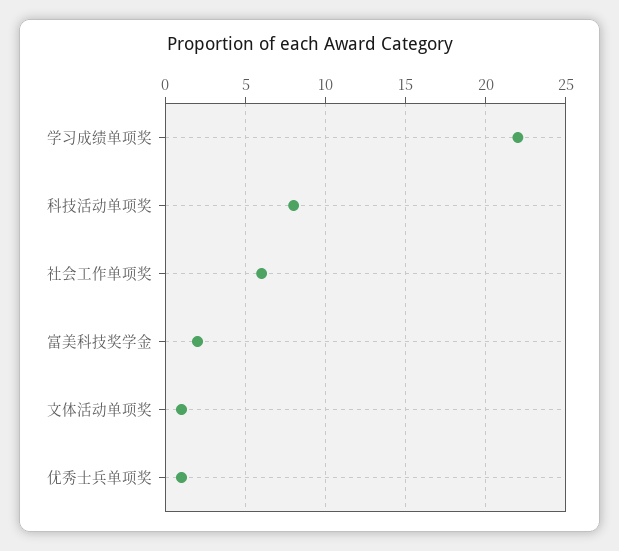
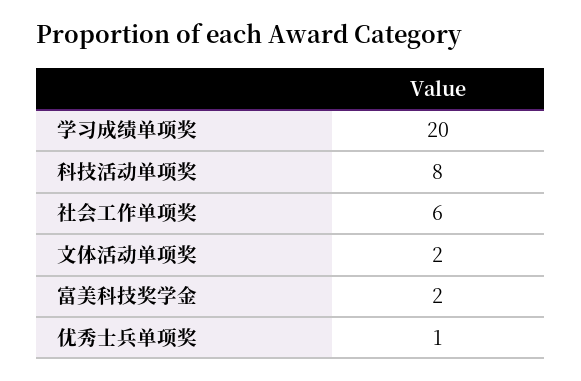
学习成绩单项奖: 22 -> 20
文体活动单项奖: 1 -> 2

